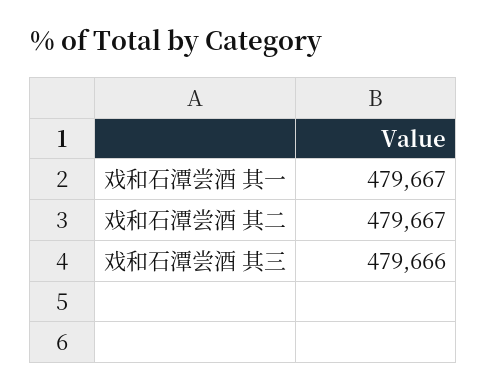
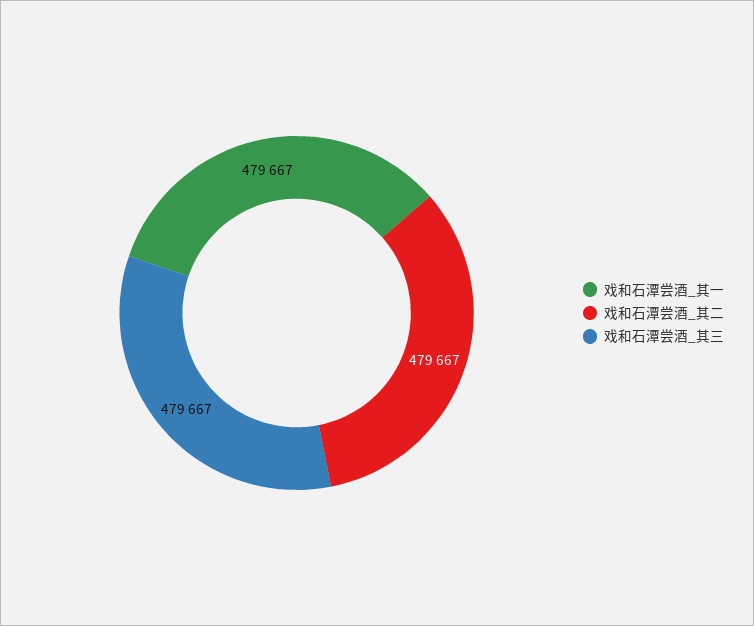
戏和石潭尝酒 其三: 479666 -> 479667

